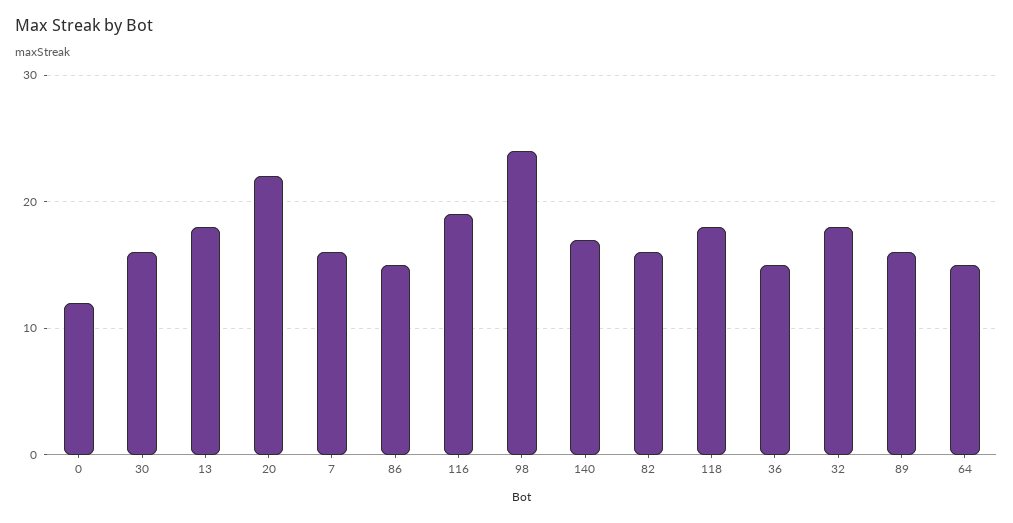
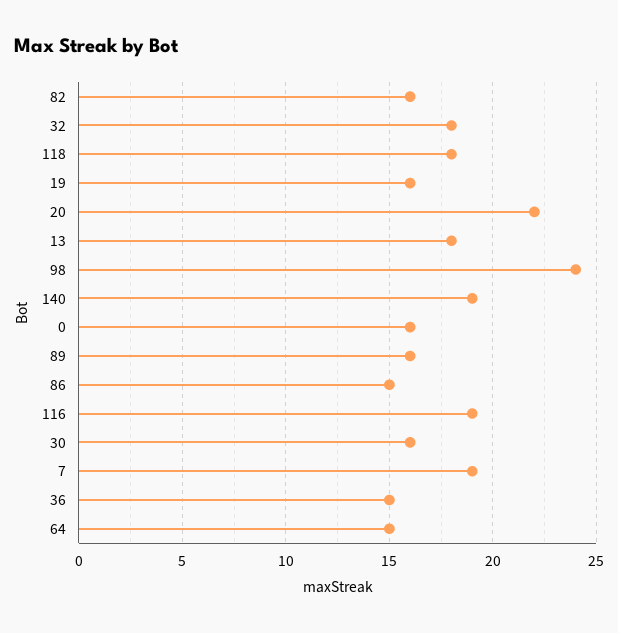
0: 12 -> 16
7: 16 -> 19
140: 17 -> 19
19: none -> 16

